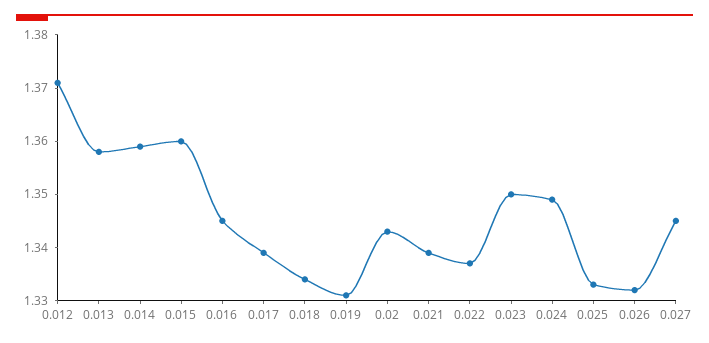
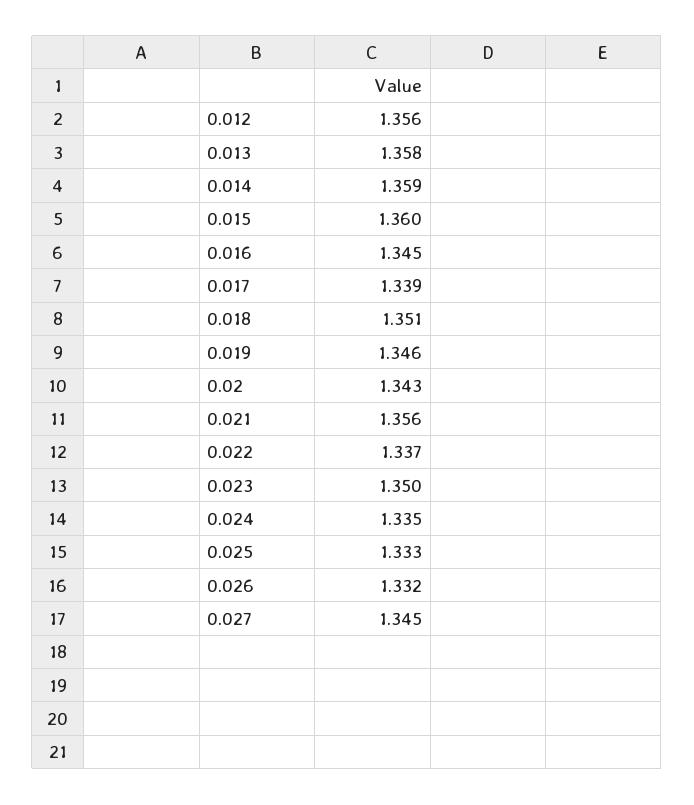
0.012: 1.37 -> 1.356
0.018: 1.335 -> 1.351
0.019: 1.33 -> 1.346
0.021: 1.34 -> 1.356
0.024: 1.35 -> 1.335

